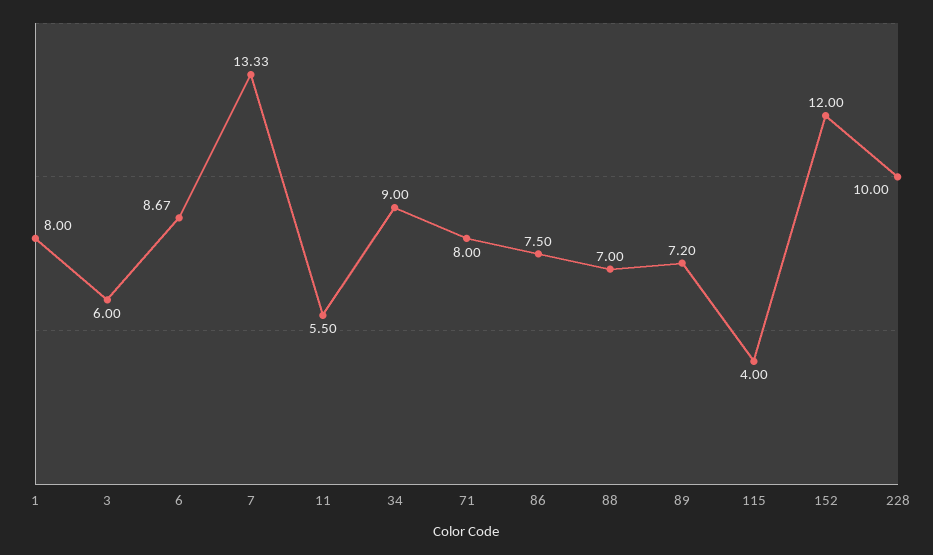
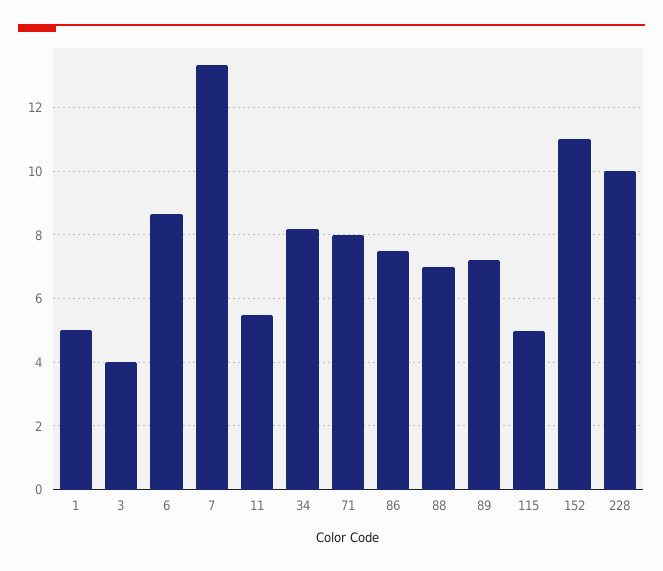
1: 8 -> 5
3: 6 -> 4
34: 9 -> 8.2
115: 4 -> 5
152: 12 -> 11

